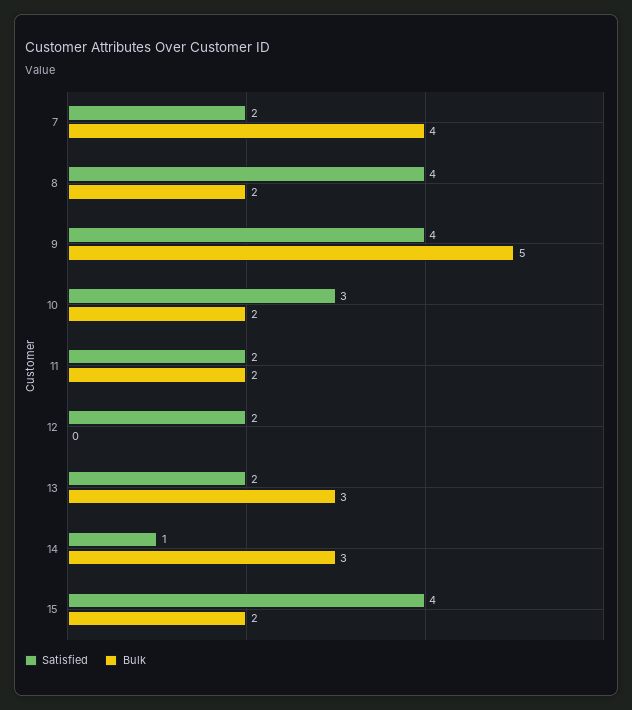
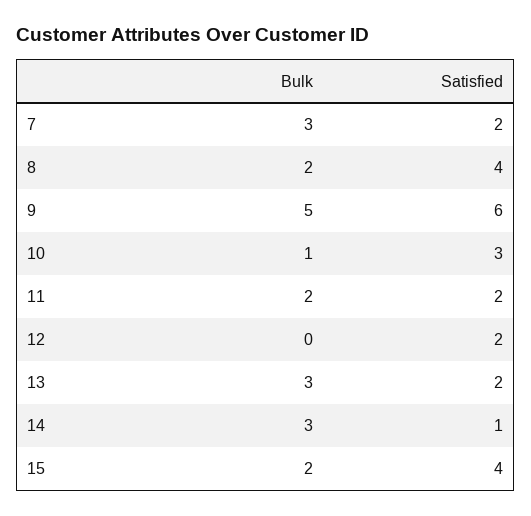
Bulk, 7: 4 -> 3
Satisfied, 9: 4 -> 6
Bulk, 10: 2 -> 1

